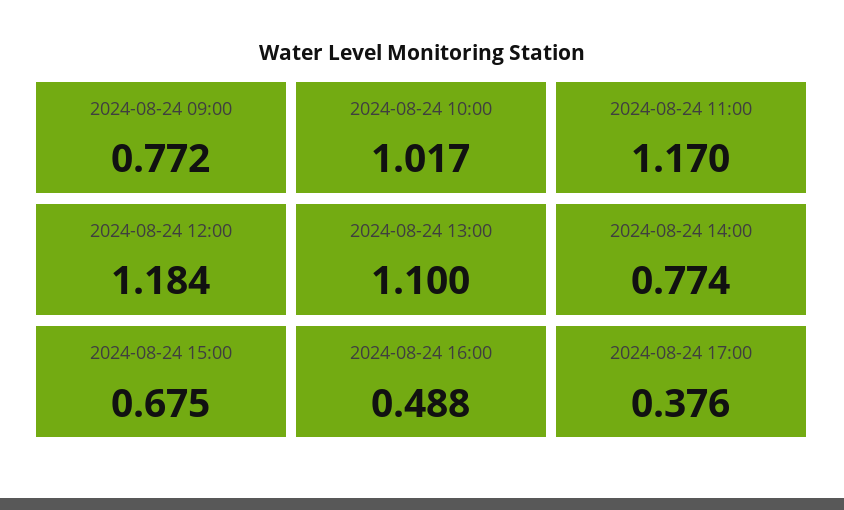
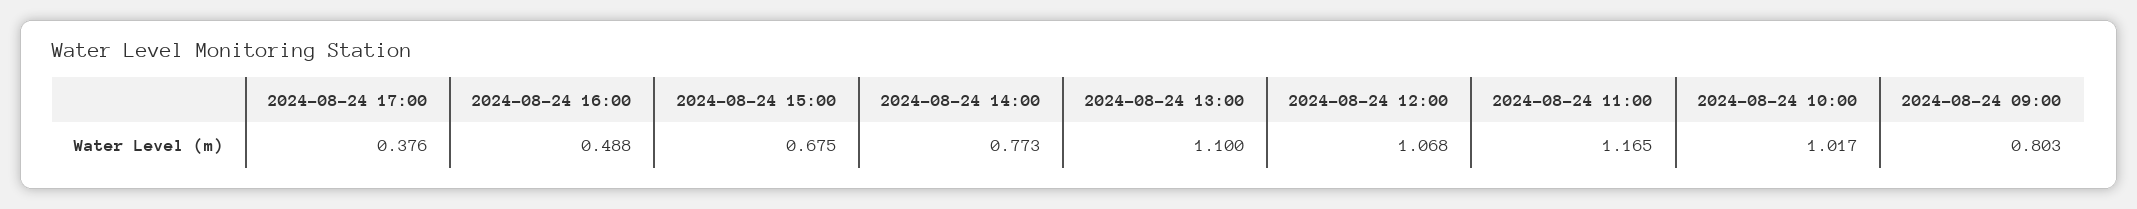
2024-08-24 09:00: 0.772 -> 0.803
2024-08-24 11:00: 1.17 -> 1.165
2024-08-24 12:00: 1.184 -> 1.068
2024-08-24 14:00: 0.774 -> 0.773

